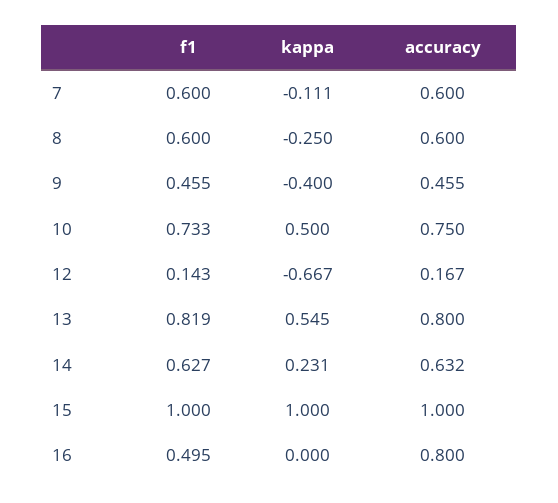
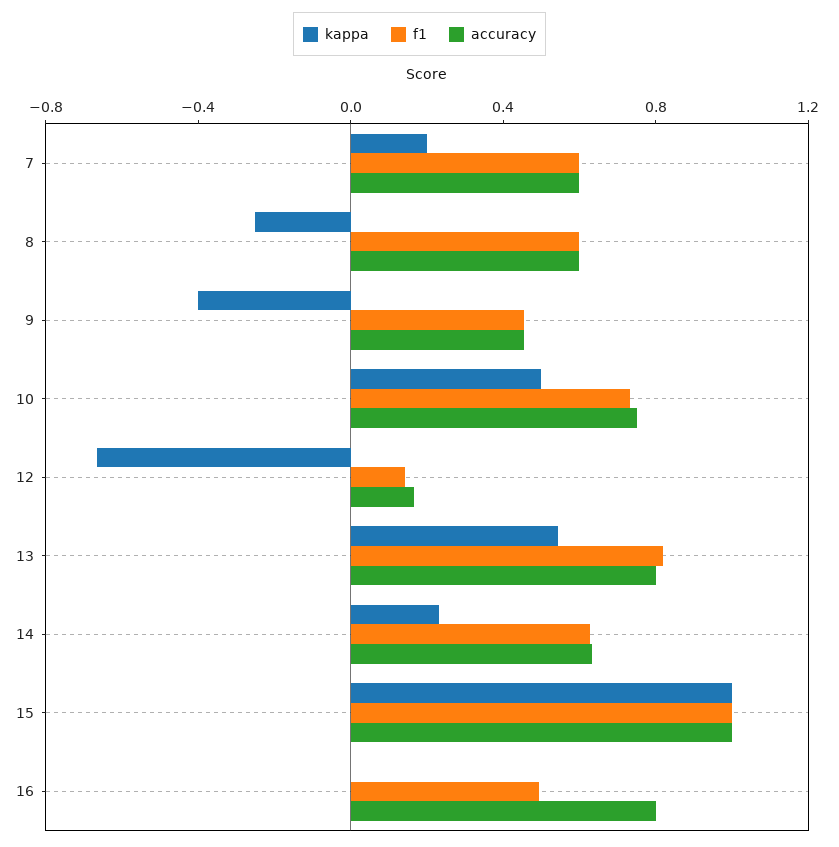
kappa, 7: -0.111 -> 0.2

